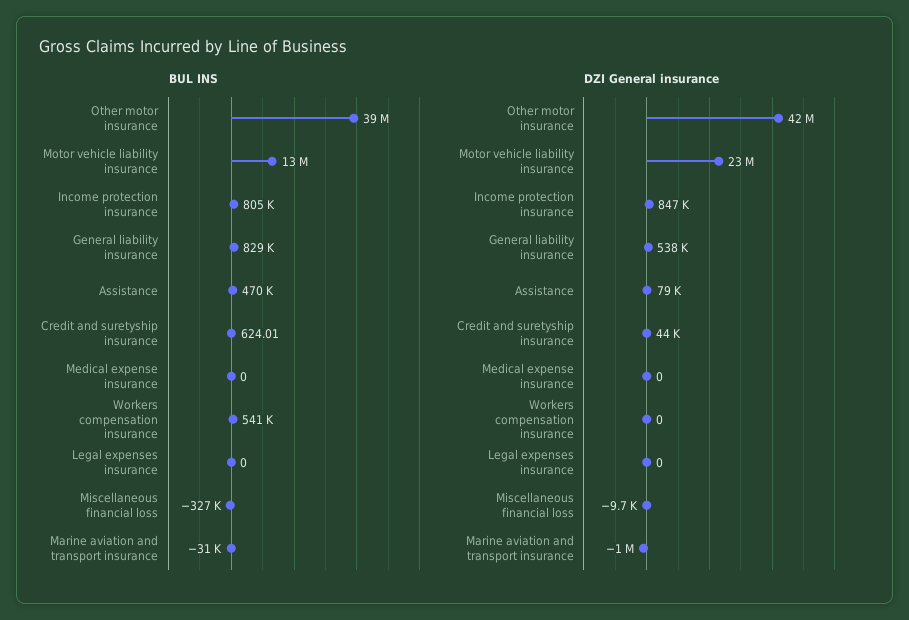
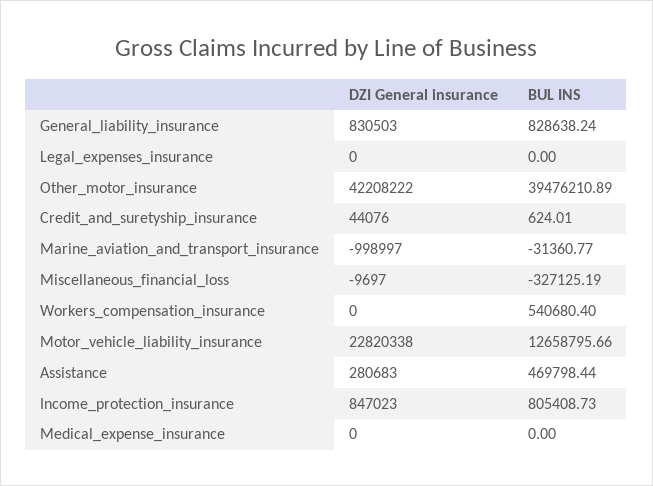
DZI General insurance, General liability insurance: 538000 -> 830503
DZI General insurance, Assistance: 79000 -> 280683

